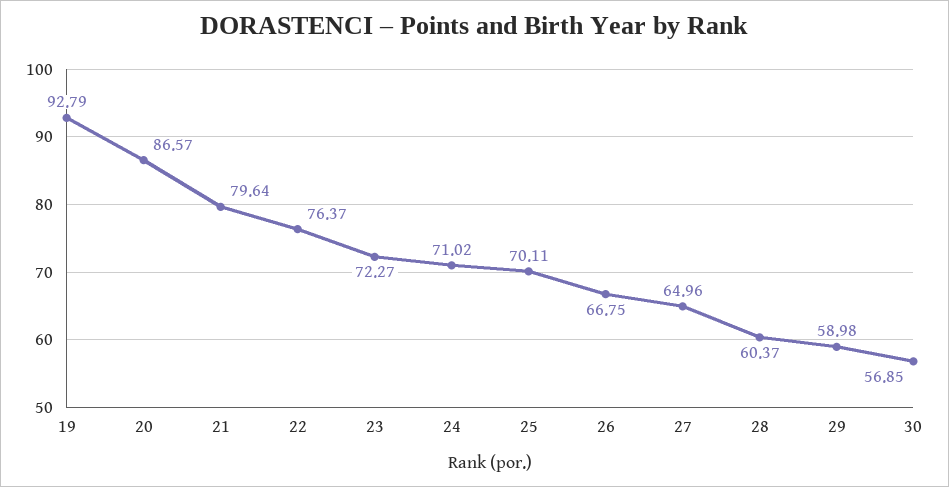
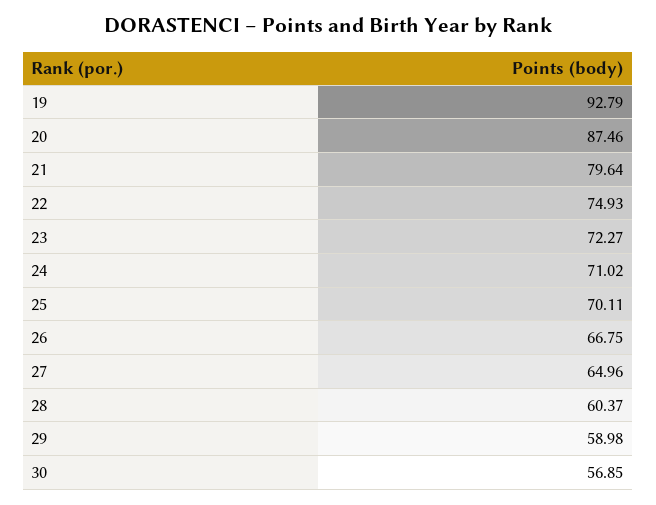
20: 86.57 -> 87.46
22: 76.37 -> 74.93

